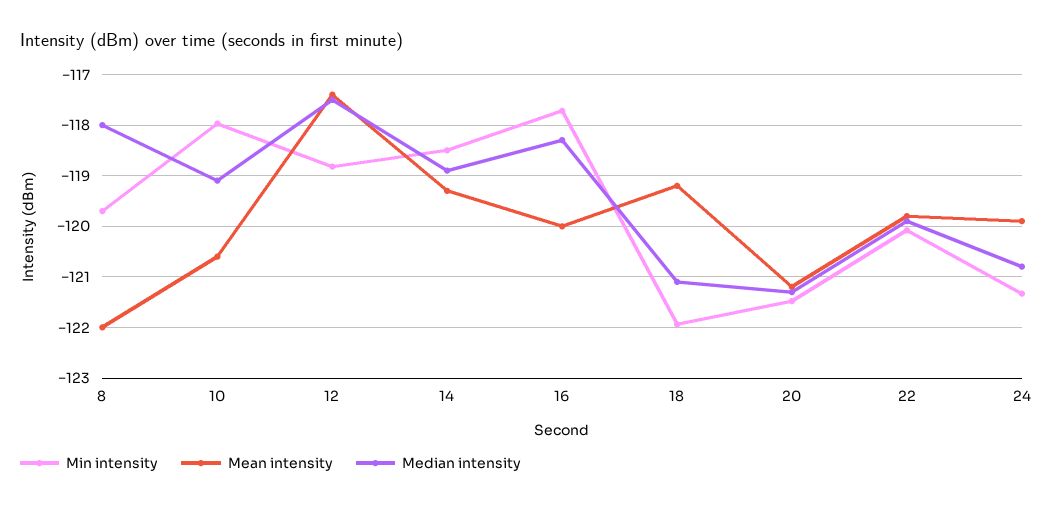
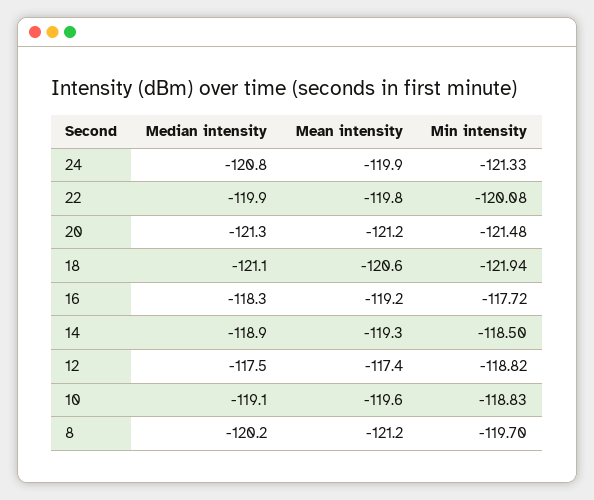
Mean intensity, 8: -122 -> -121.2
Median intensity, 8: -118 -> -120.2
Min intensity, 10: -118 -> -118.83
Mean intensity, 10: -120.6 -> -119.6
Mean intensity, 16: -120 -> -119.2
Mean intensity, 18: -119.2 -> -120.6

